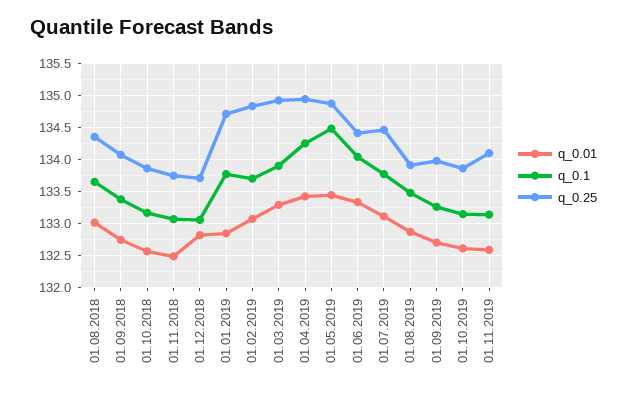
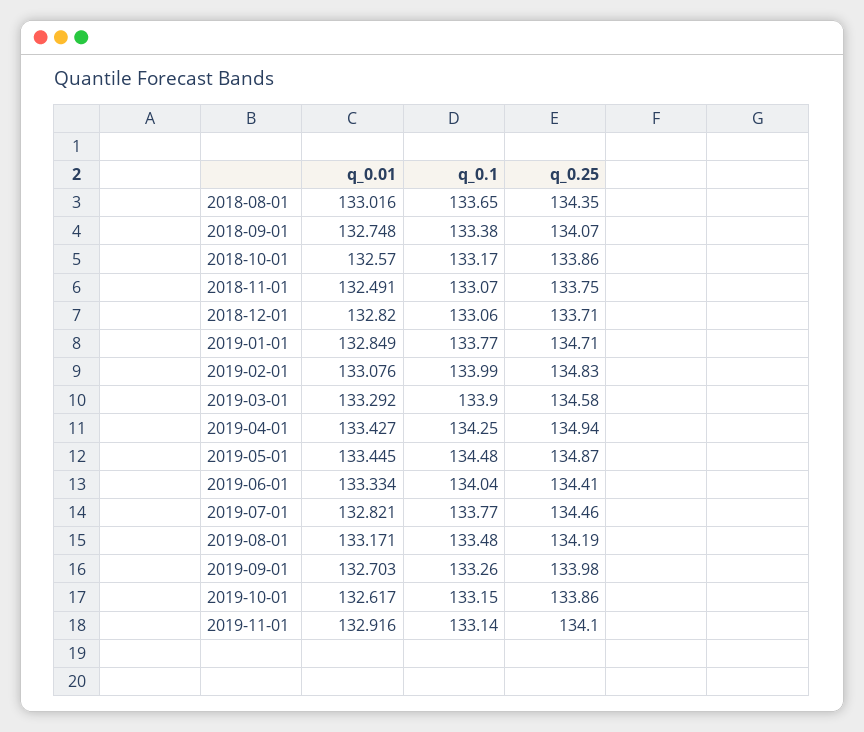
q_0.1, 01.02.2019: 133.7 -> 133.99
q_0.25, 01.03.2019: 134.9 -> 134.58
q_0.01, 01.07.2019: 133.1 -> 132.821
q_0.01, 01.08.2019: 132.9 -> 133.171
q_0.25, 01.08.2019: 133.9 -> 134.19
q_0.01, 01.11.2019: 132.6 -> 132.916

